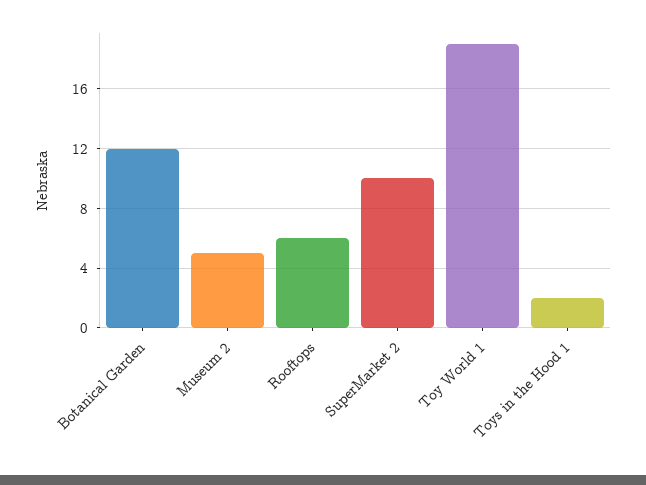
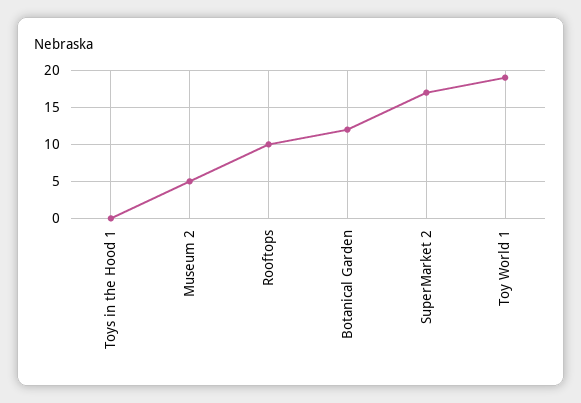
Rooftops: 6 -> 10
SuperMarket 2: 10 -> 17
Toys in the Hood 1: 2 -> 0

